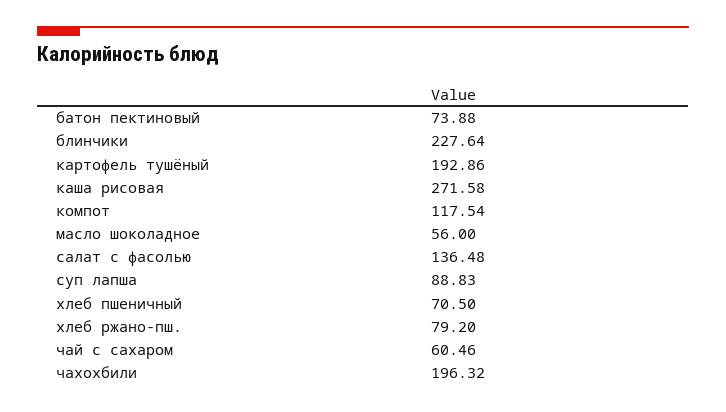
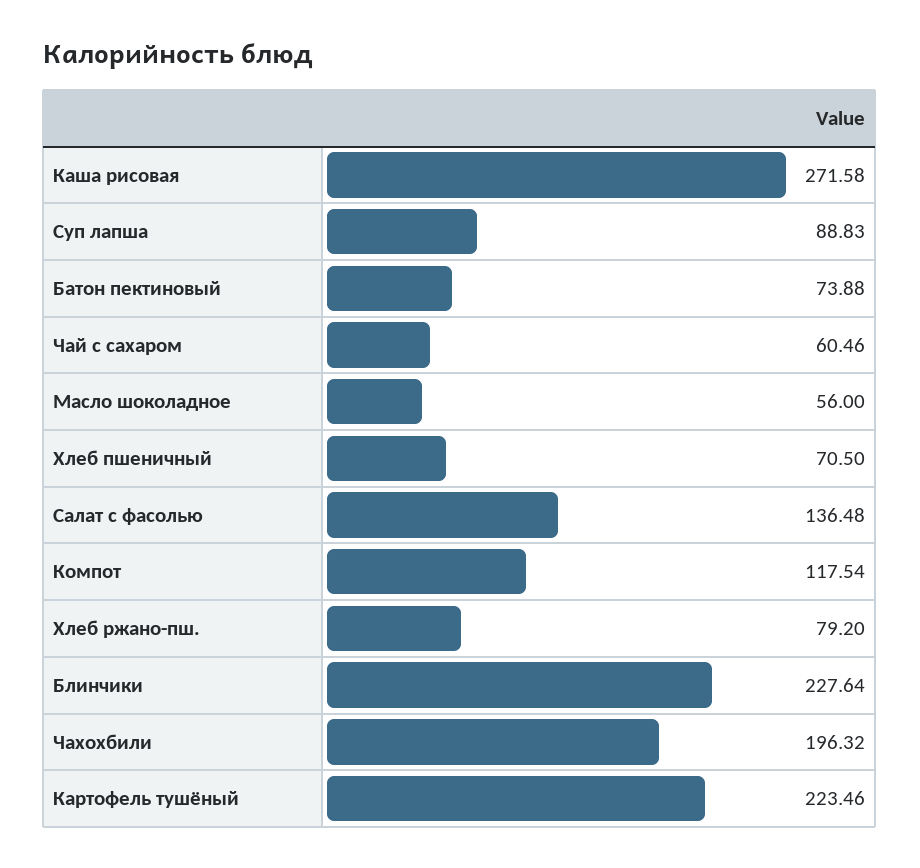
картофель тушёный: 192.86 -> 223.46

